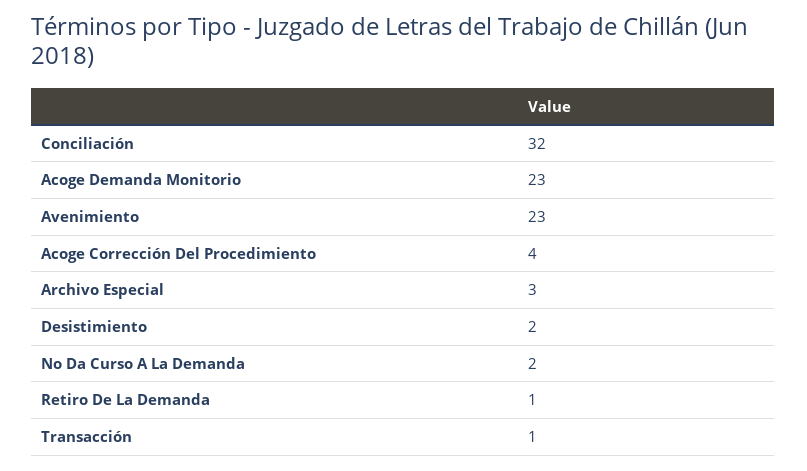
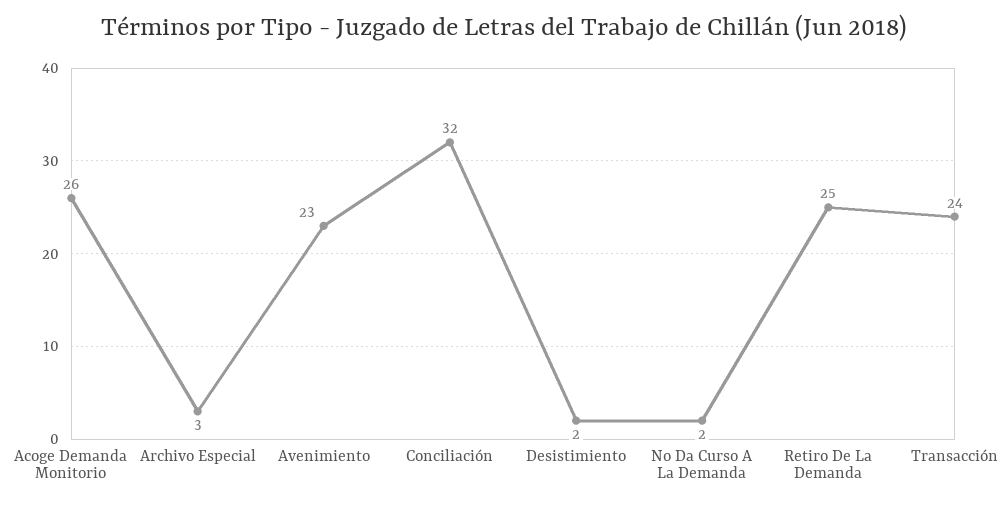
Acoge Demanda Monitorio: 23 -> 26
Acoge Corrección Del Procedimiento: 4 -> none
Retiro De La Demanda: 1 -> 25
Transacción: 1 -> 24

